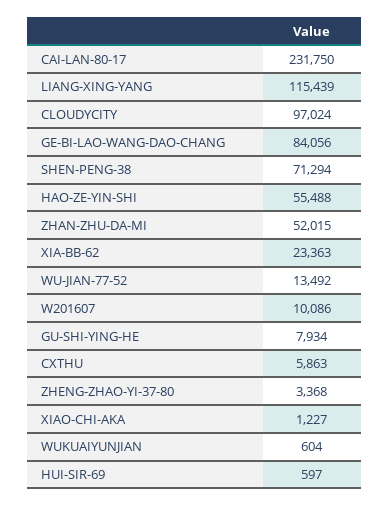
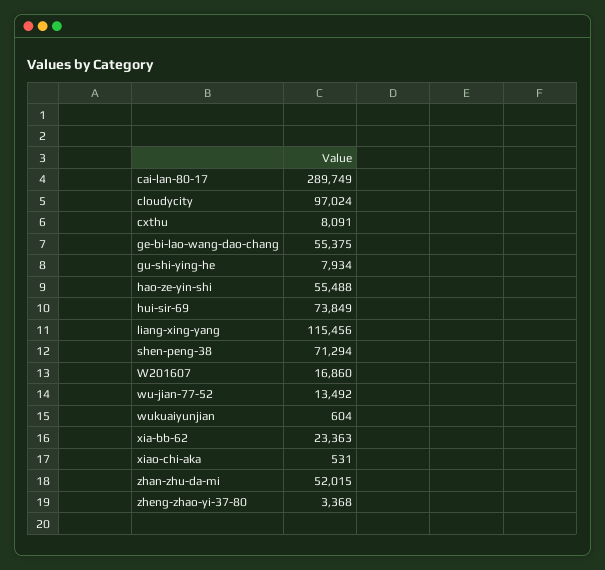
CAI-LAN-80-17: 231750 -> 289749
LIANG-XING-YANG: 115439 -> 115456
GE-BI-LAO-WANG-DAO-CHANG: 84056 -> 55375
W201607: 10086 -> 16860
CXTHU: 5863 -> 8091
XIAO-CHI-AKA: 1227 -> 531
HUI-SIR-69: 597 -> 73849

